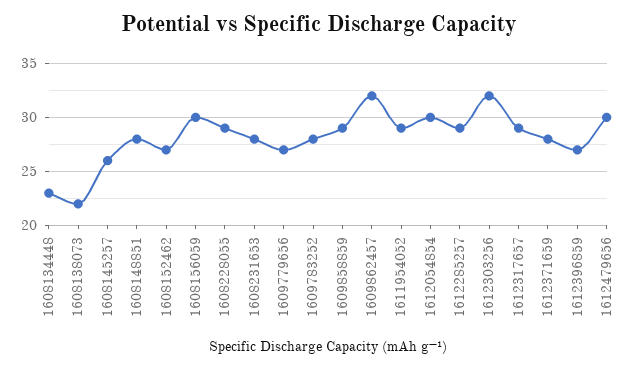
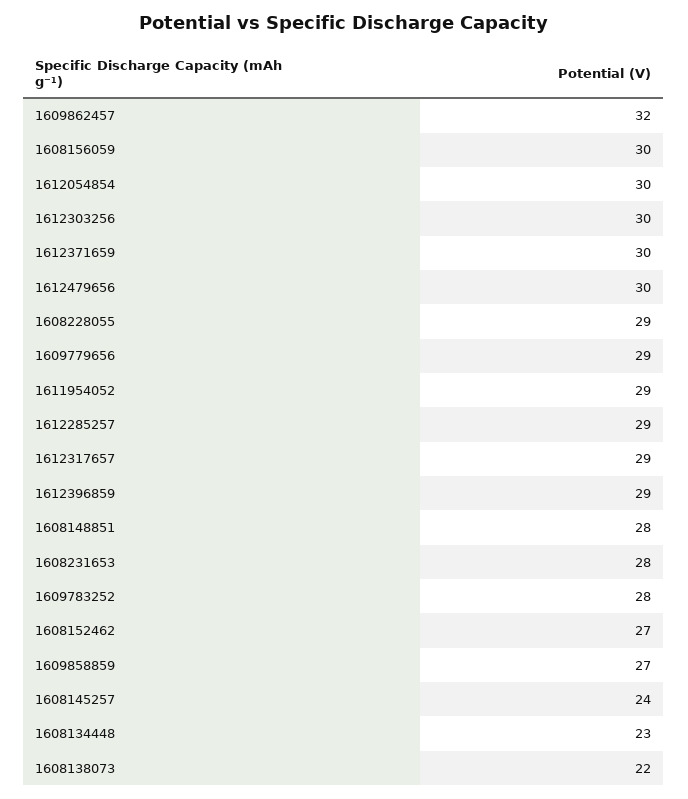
1608145257: 26 -> 24
1609779656: 27 -> 29
1609858859: 29 -> 27
1612303256: 32 -> 30
1612371659: 28 -> 30
1612396859: 27 -> 29

